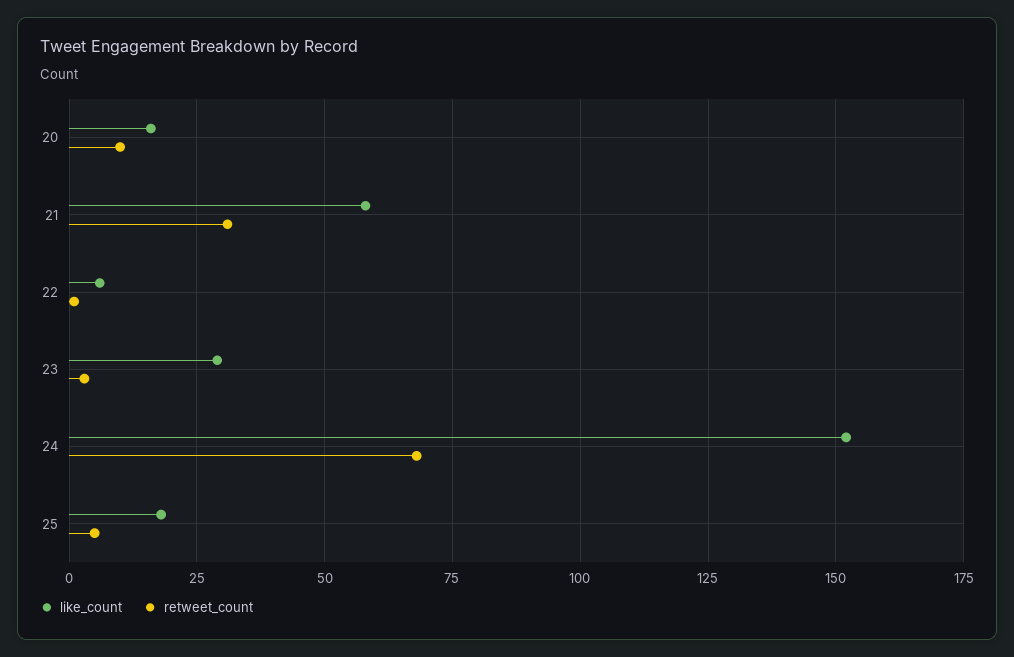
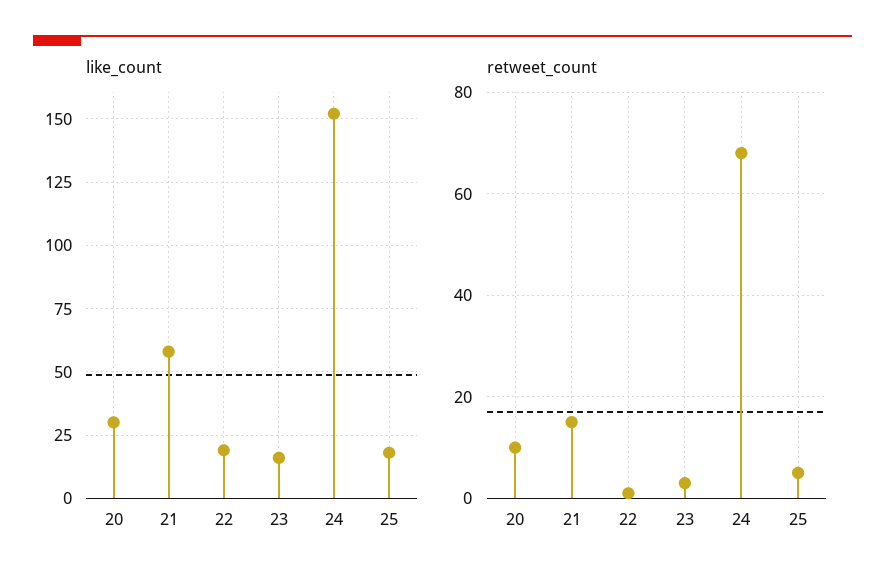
like_count, 20: 15 -> 30
retweet_count, 21: 30 -> 15
like_count, 22: 5 -> 20
like_count, 23: 30 -> 15

